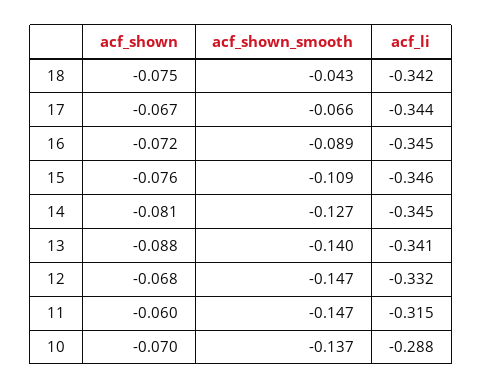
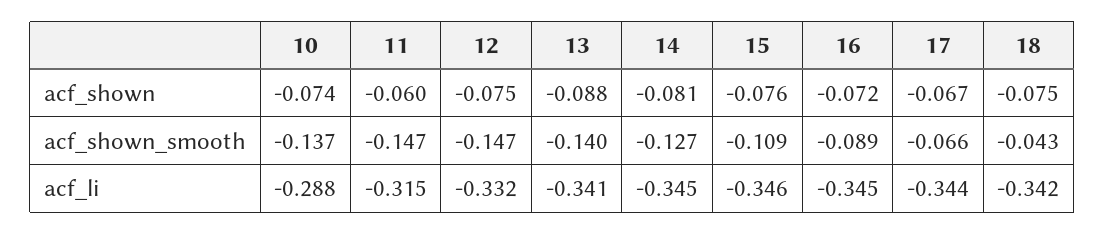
acf_shown, 12: -0.068 -> -0.075
acf_shown, 10: -0.07 -> -0.074

